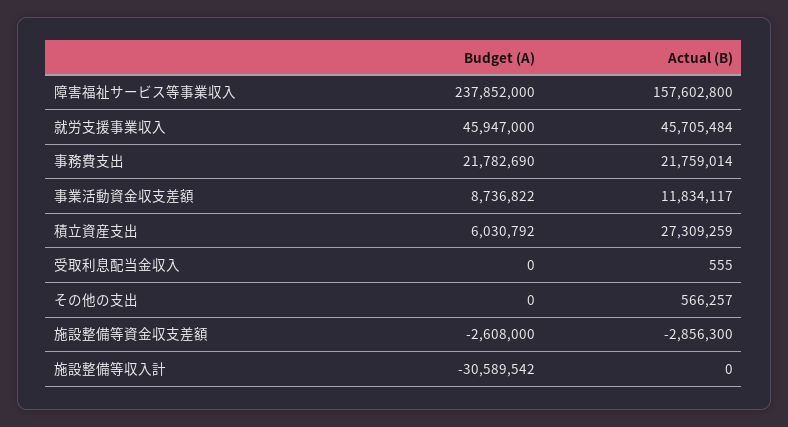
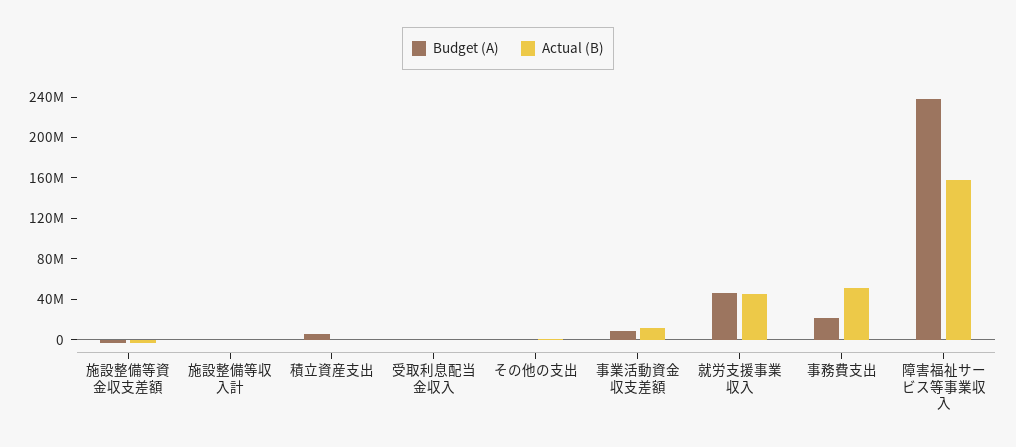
Actual (B), 事務費支出: 21759014 -> 50000000
Actual (B), 積立資産支出: 27309259 -> 0
Budget (A), 施設整備等収入計: -30589542 -> 0

